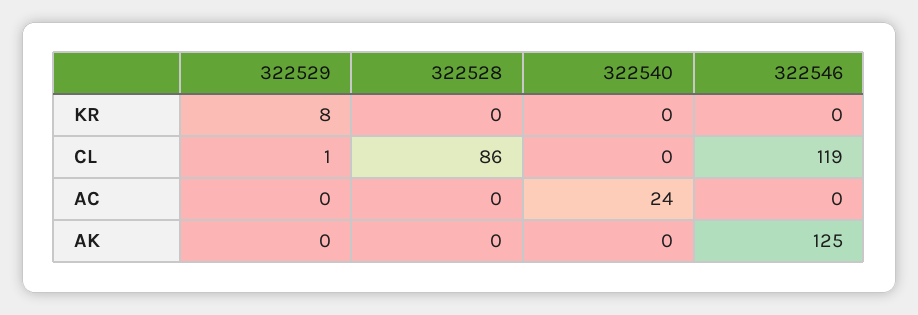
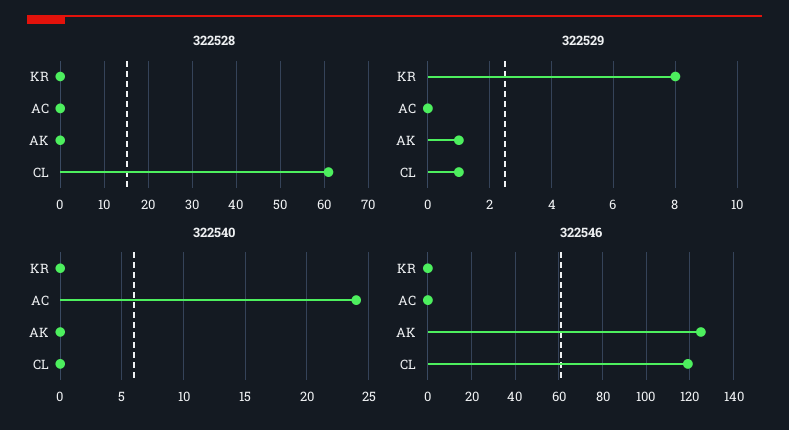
322528, CL: 86 -> 60
322529, AK: 0 -> 1

